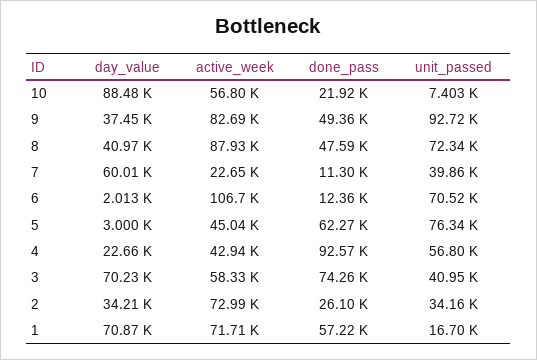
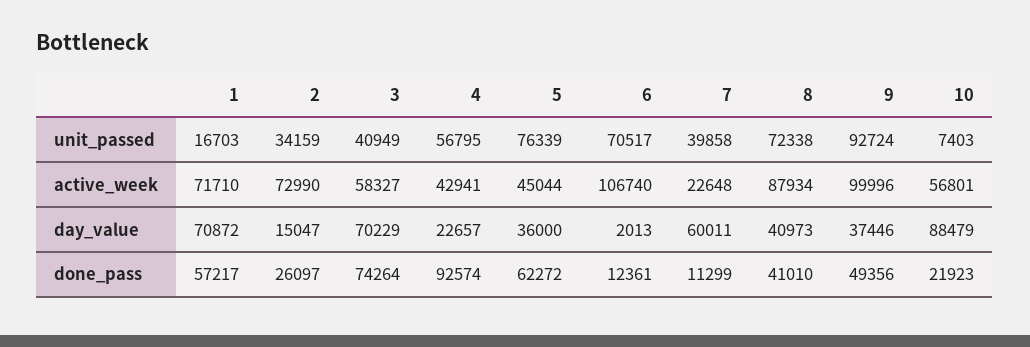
active_week, 9: 82690 -> 99996
done_pass, 8: 47590 -> 41010
day_value, 5: 3000 -> 36000
day_value, 2: 34210 -> 15047

